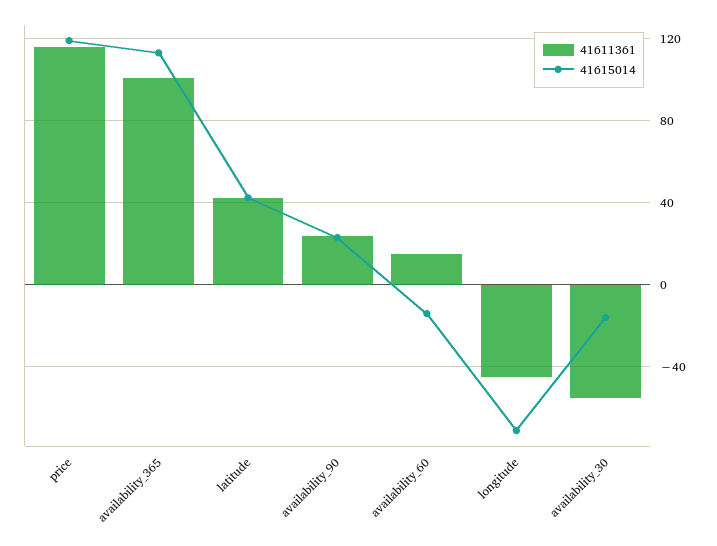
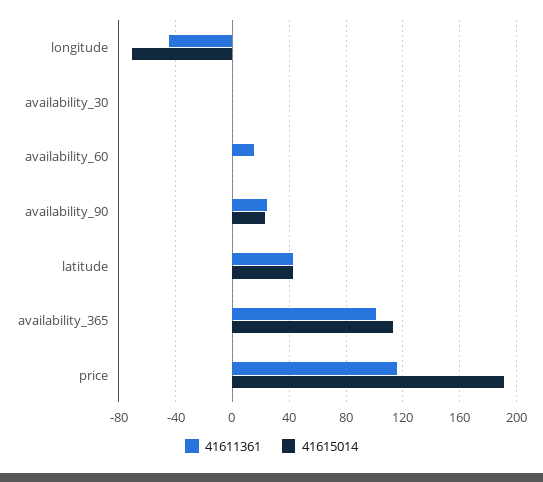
41615014, price: 120 -> 190
41615014, availability_60: -15 -> 0
41611361, availability_30: -55 -> 0
41615014, availability_30: -15 -> 0

